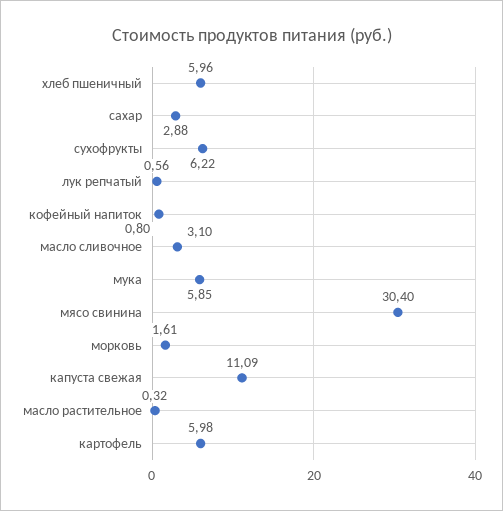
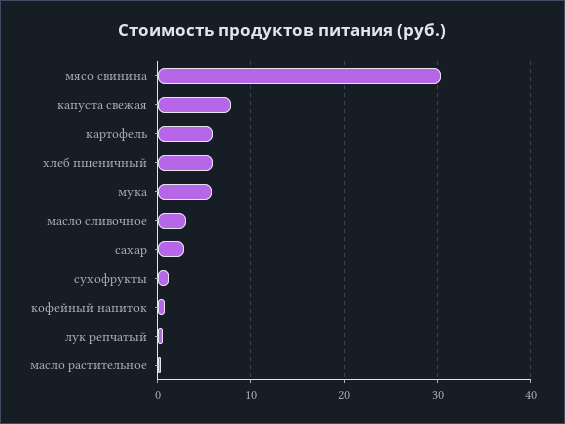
сухофрукты: 6.22 -> 1
морковь: 1.61 -> none
капуста свежая: 11.09 -> 8

